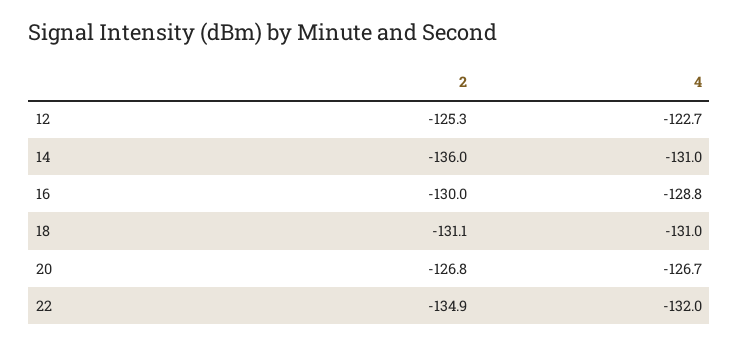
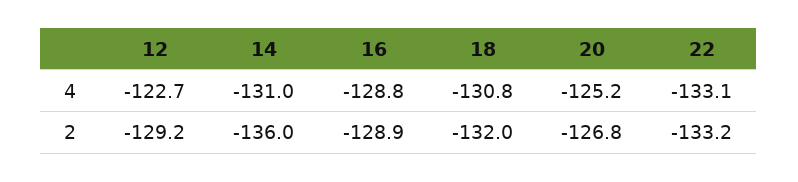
2, 12: -125.3 -> -129.2
2, 16: -130 -> -128.9
2, 18: -131.1 -> -132
4, 18: -131 -> -130.8
4, 20: -126.7 -> -125.2
2, 22: -134.9 -> -133.2
4, 22: -132 -> -133.1

